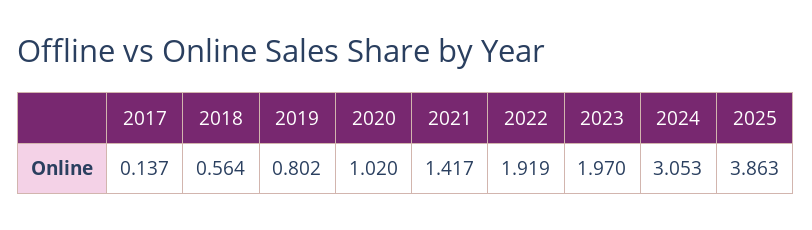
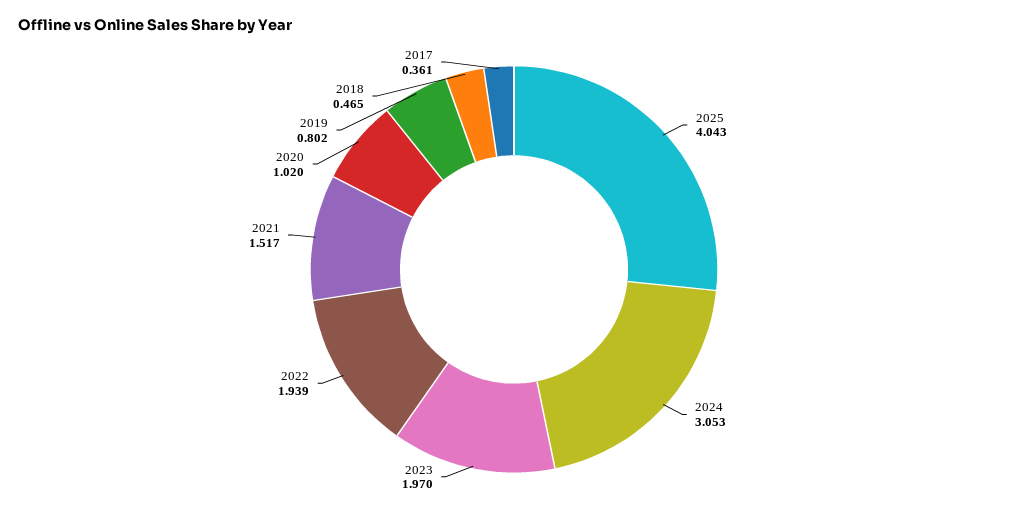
2017: 0.137 -> 0.361
2018: 0.564 -> 0.465
2021: 1.417 -> 1.517
2022: 1.919 -> 1.939
2025: 3.863 -> 4.043

